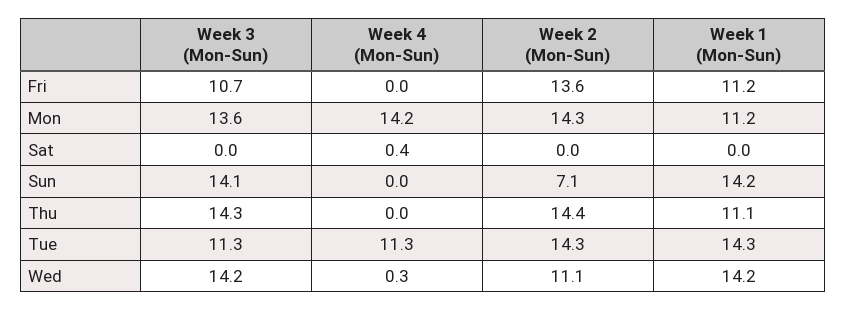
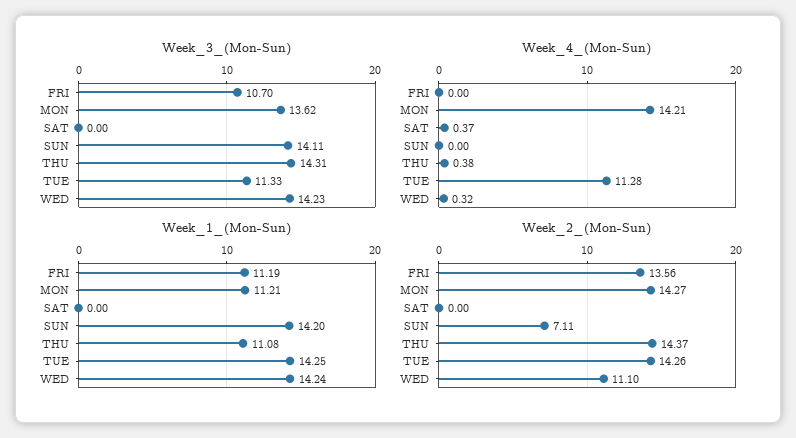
Week 4 (Mon-Sun), Thu: 0 -> 0.38

